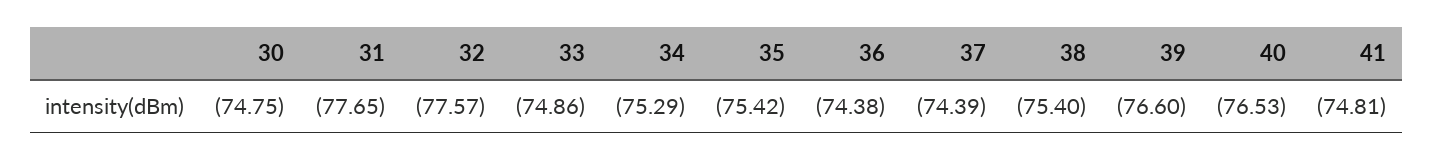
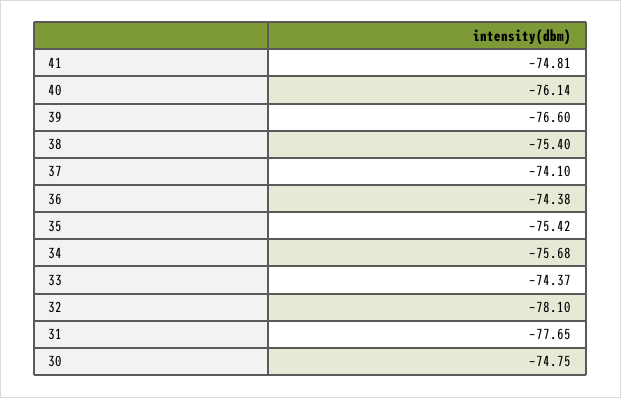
32: -77.57 -> -78.1
33: -74.86 -> -74.37
34: -75.29 -> -75.68
37: -74.39 -> -74.1
40: -76.53 -> -76.14

